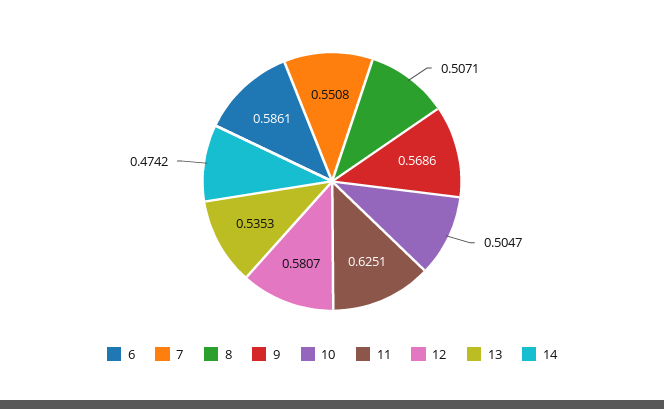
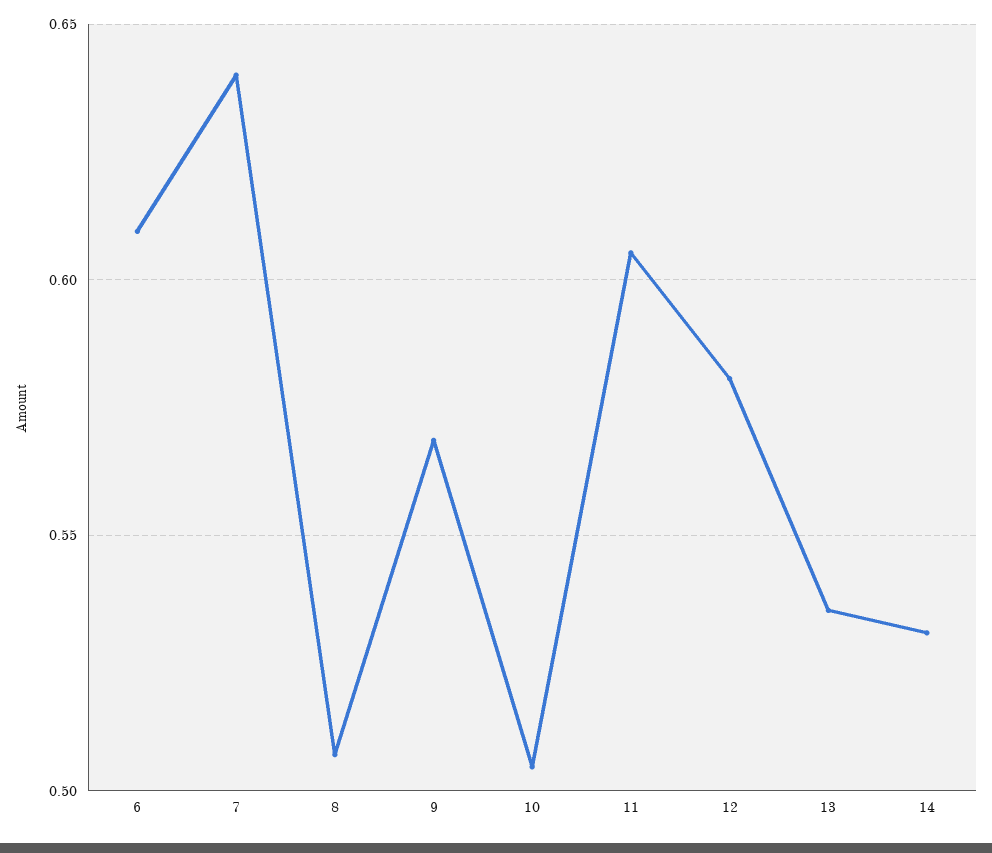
6: 0.5861 -> 0.61
7: 0.5508 -> 0.64
11: 0.6251 -> 0.605
14: 0.4742 -> 0.53

